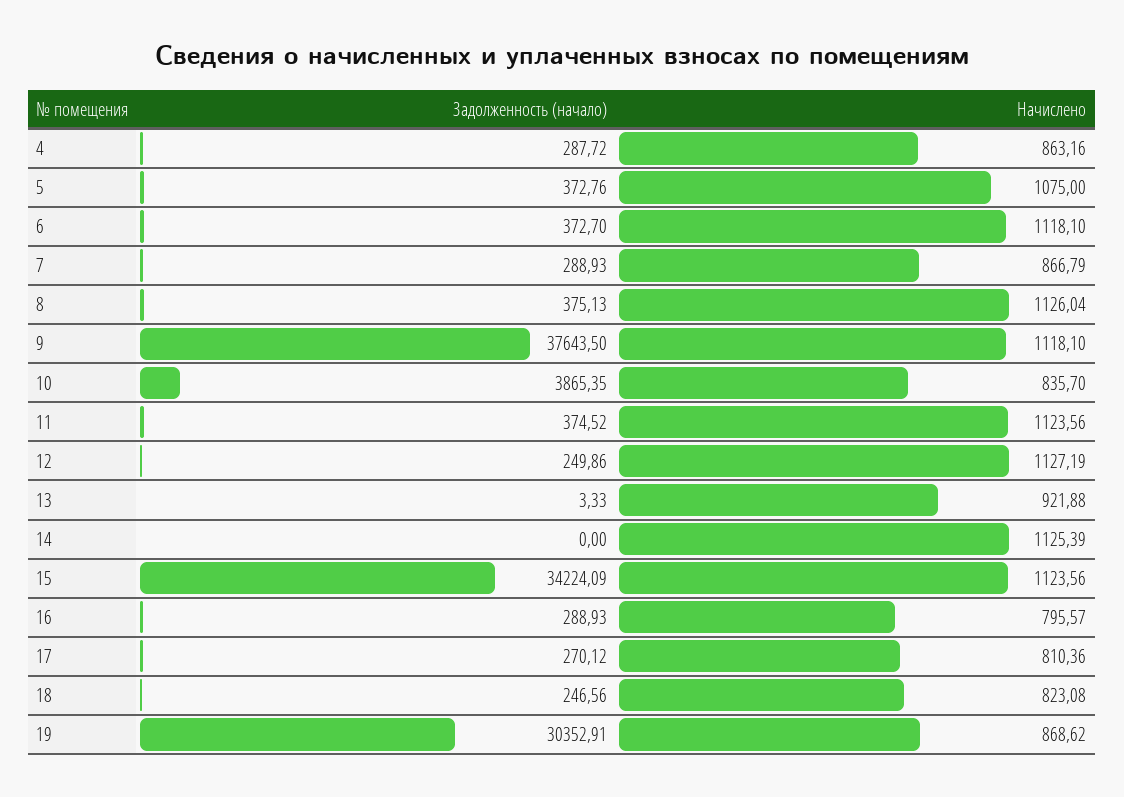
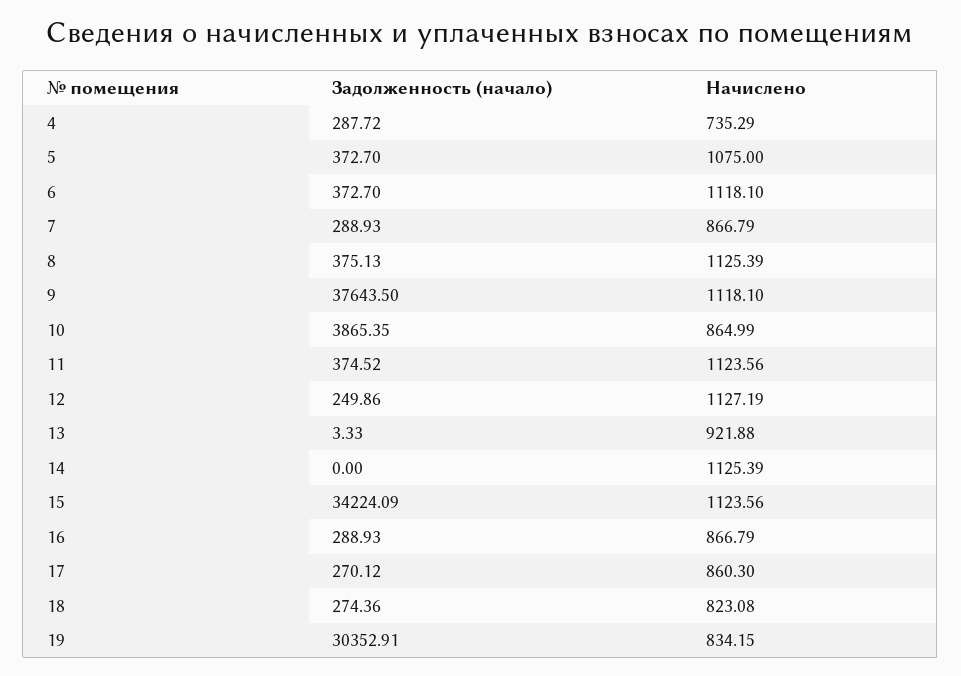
Начислено, 4: 863.16 -> 735.29
Задолженность (начало), 5: 372.76 -> 372.7
Начислено, 8: 1126.04 -> 1125.39
Начислено, 10: 835.7 -> 864.99
Начислено, 16: 795.57 -> 866.79
Начислено, 17: 810.36 -> 860.3
Задолженность (начало), 18: 246.56 -> 274.36
Начислено, 19: 868.62 -> 834.15

